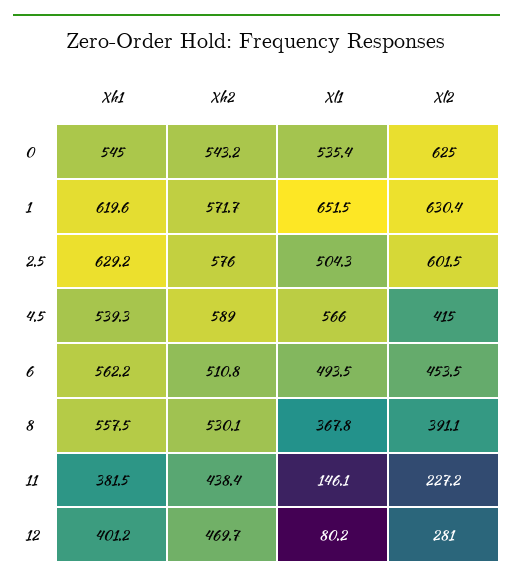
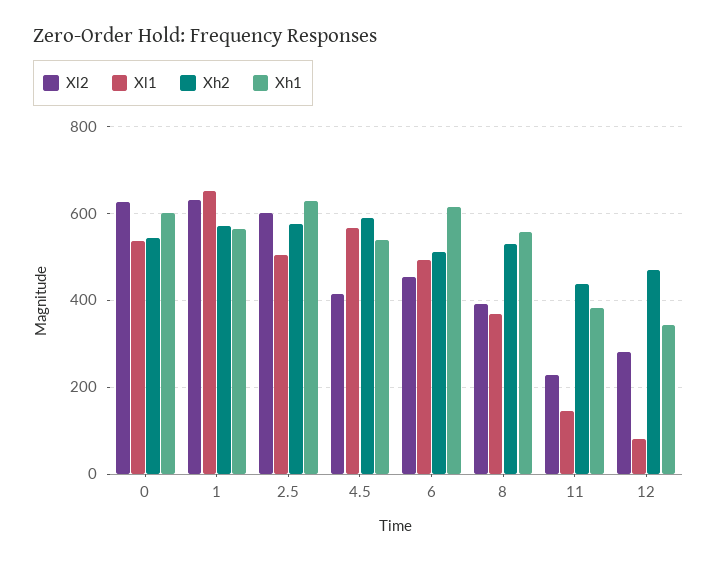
Xh1, 0: 545 -> 600
Xh1, 1: 619.6 -> 560
Xh1, 6: 562.2 -> 620
Xh1, 12: 401.2 -> 340

